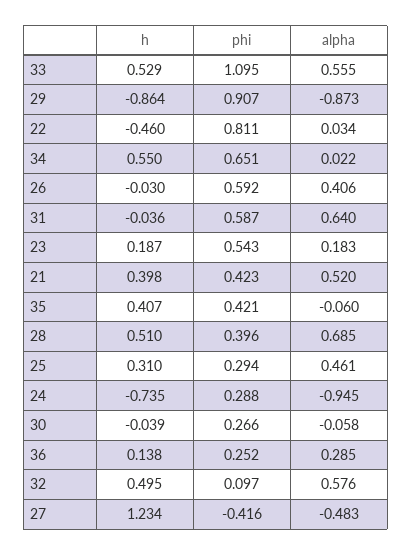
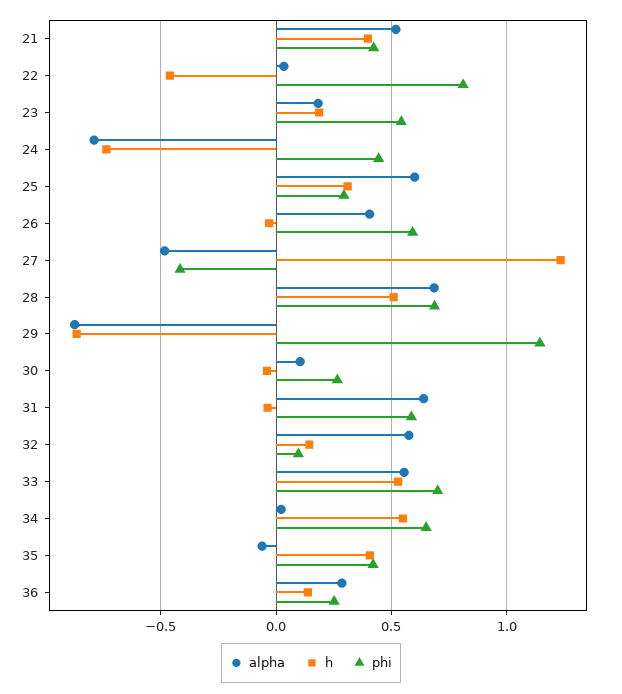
phi, 33: 1.095 -> 0.7
phi, 29: 0.907 -> 1.15
phi, 28: 0.396 -> 0.7
alpha, 25: 0.461 -> 0.6
phi, 24: 0.288 -> 0.45
alpha, 24: -0.945 -> -0.8
alpha, 30: -0.058 -> 0.1
h, 32: 0.495 -> 0.15

